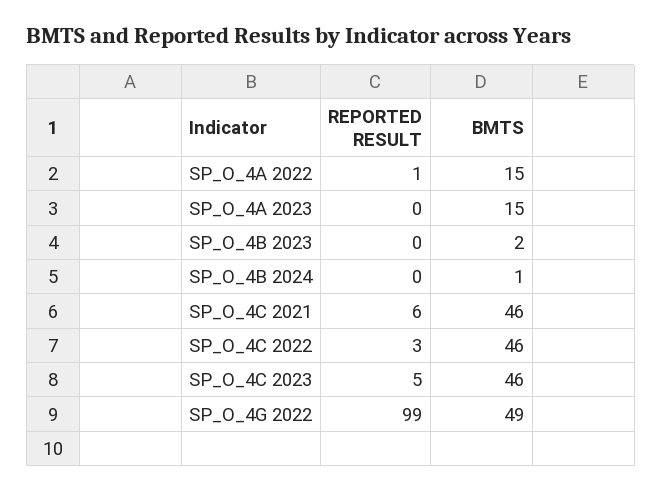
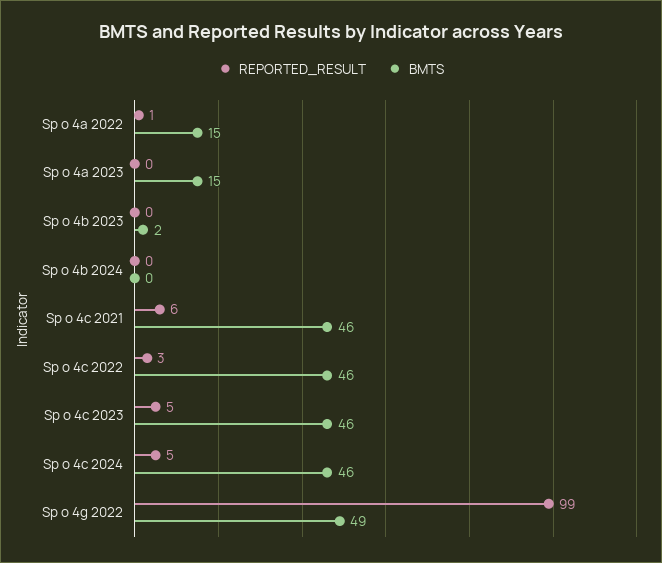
BMTS, SP_O_4B 2024: 1 -> 0
REPORTED RESULT, Sp o 4c 2024: none -> 5
BMTS, Sp o 4c 2024: none -> 46

